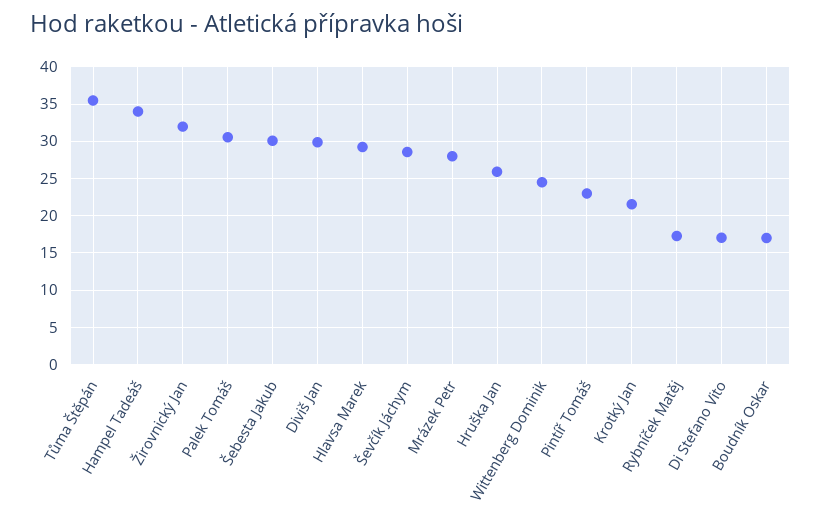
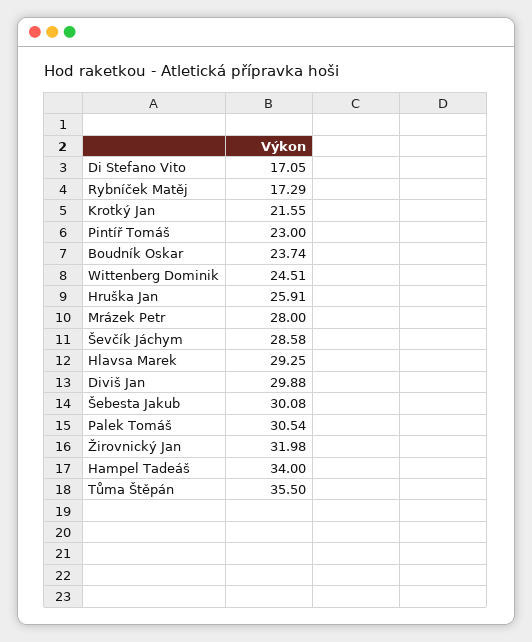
Boudník Oskar: 17 -> 23.74

